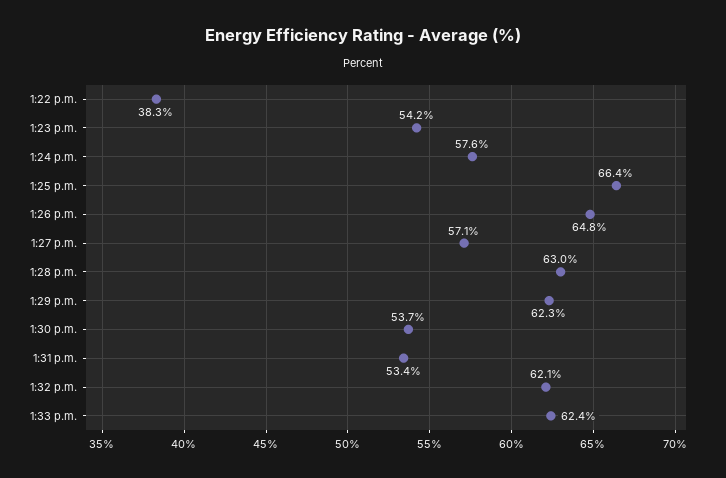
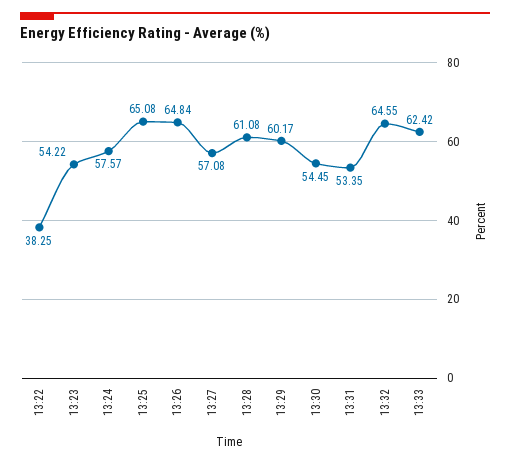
1:25 p.m.: 66.4 -> 65.08
1:28 p.m.: 63 -> 61.08
1:29 p.m.: 62.3 -> 60.17
1:30 p.m.: 53.7 -> 54.45
1:32 p.m.: 62.1 -> 64.55

